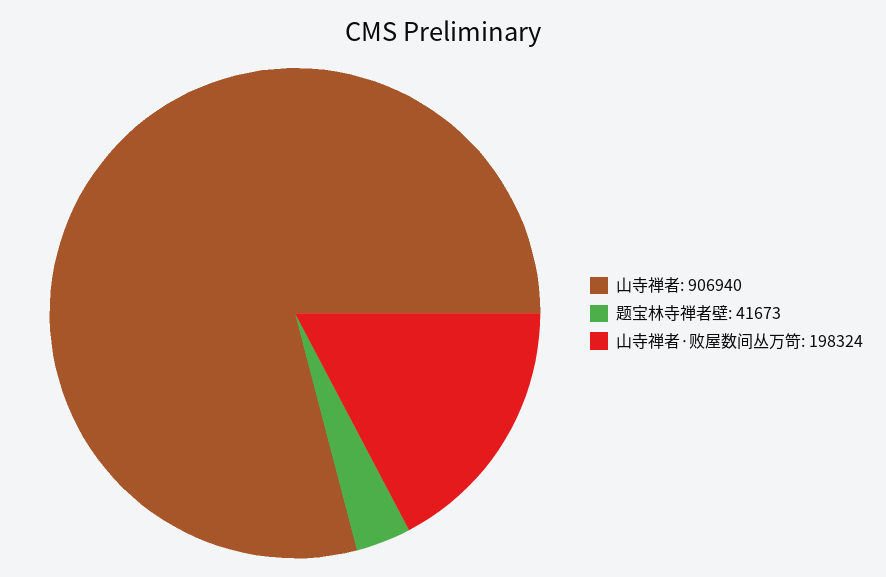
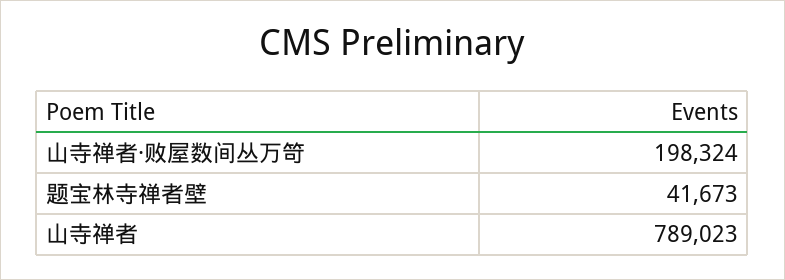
山寺禅者: 906940 -> 789023

